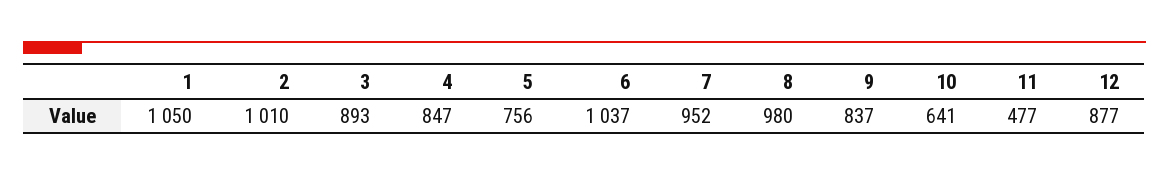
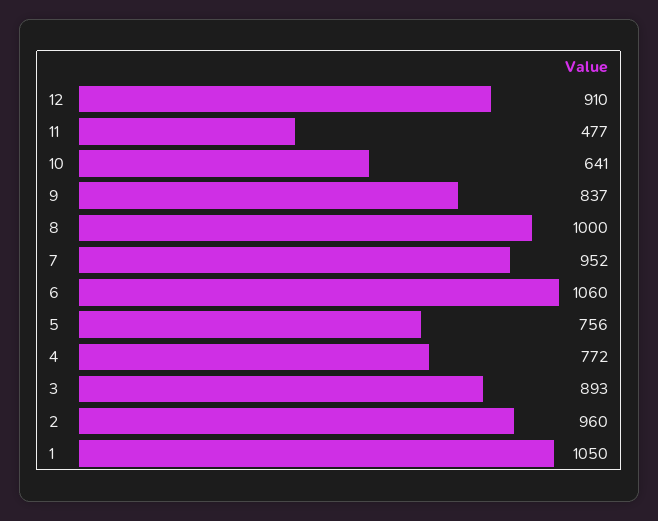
2: 1010 -> 960
4: 847 -> 772
6: 1037 -> 1060
8: 980 -> 1000
12: 877 -> 910

